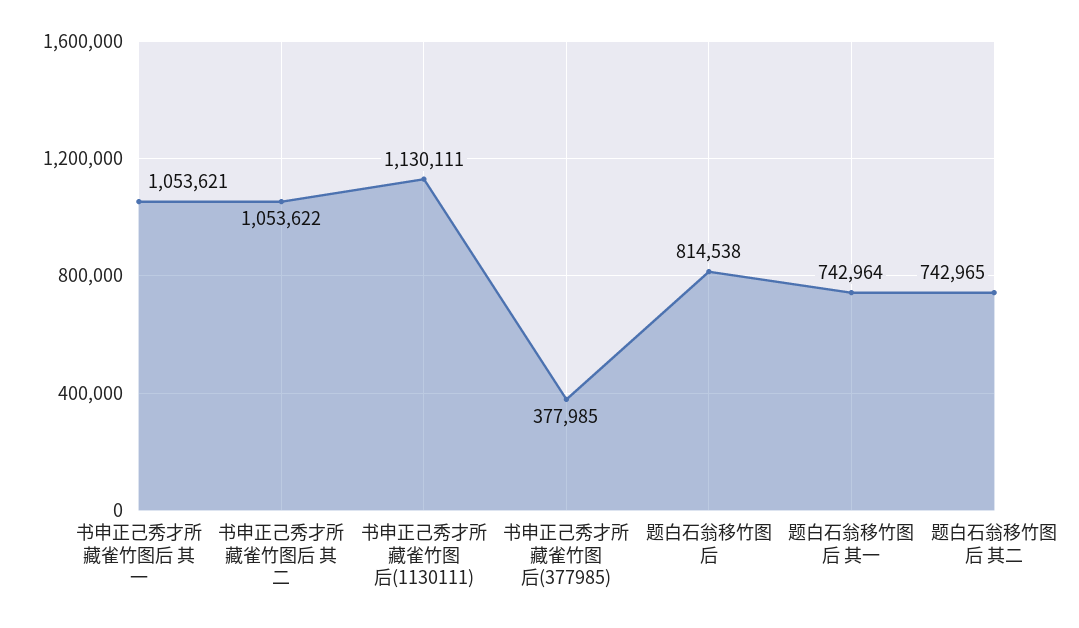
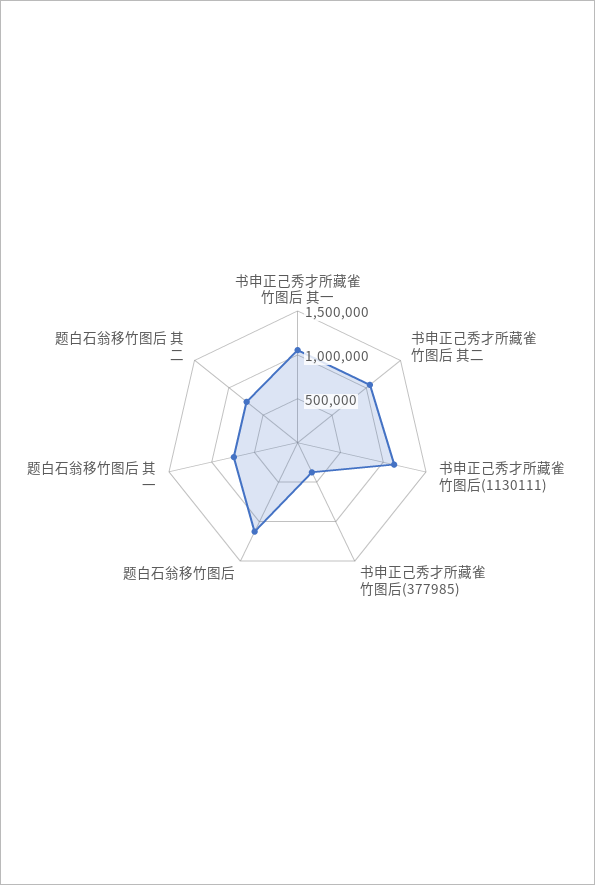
题白石翁移竹图后: 814538 -> 1100000

